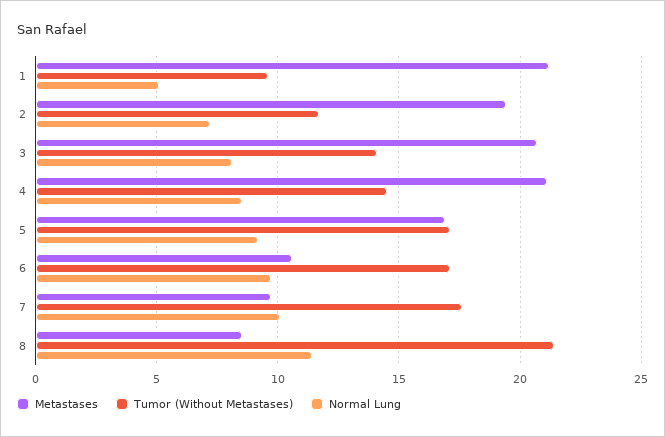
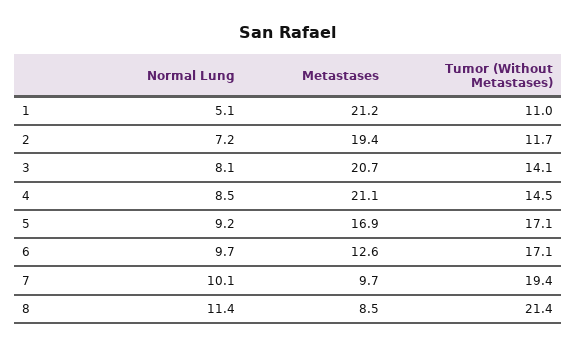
Tumor (Without Metastases), 1: 9.5 -> 11
Metastases, 6: 10.5 -> 12.6
Tumor (Without Metastases), 7: 17.5 -> 19.4

